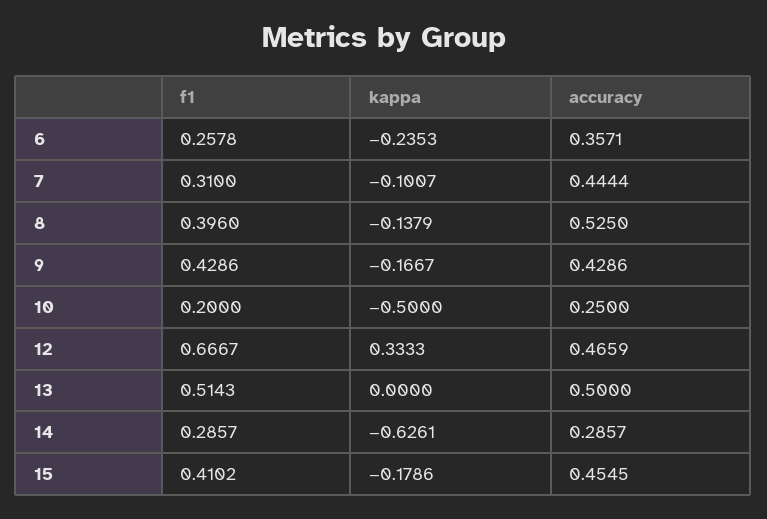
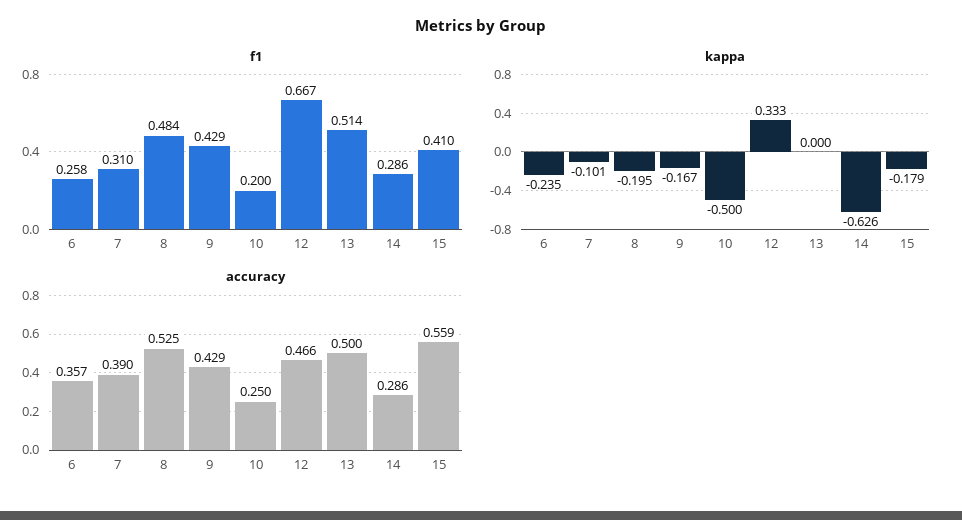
accuracy, 7: 0.4444 -> 0.39
f1, 8: 0.396 -> 0.484
kappa, 8: -0.1379 -> -0.195
accuracy, 15: 0.4545 -> 0.559

